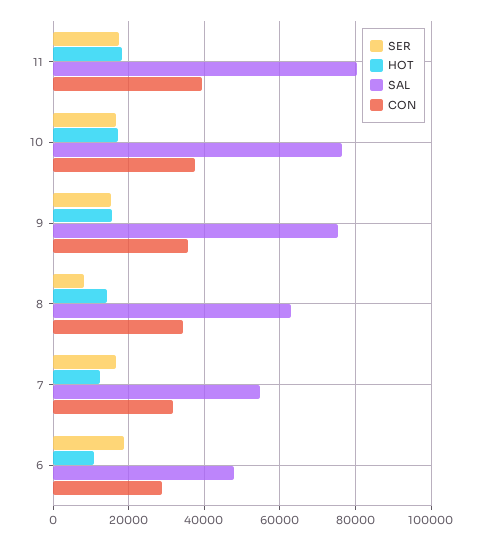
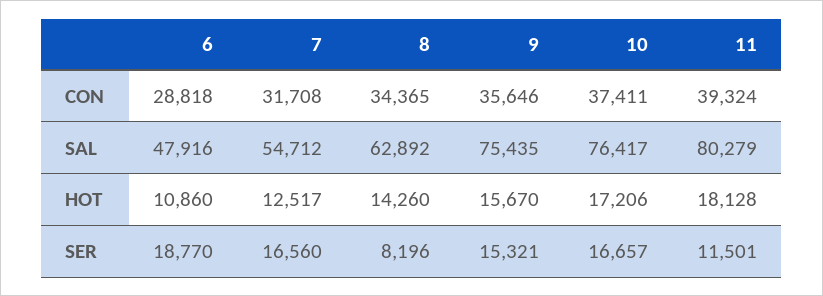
SER, 11: 18000 -> 11501

